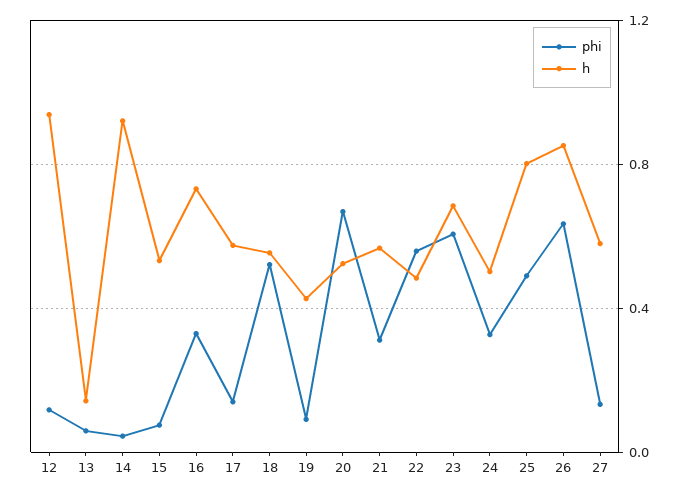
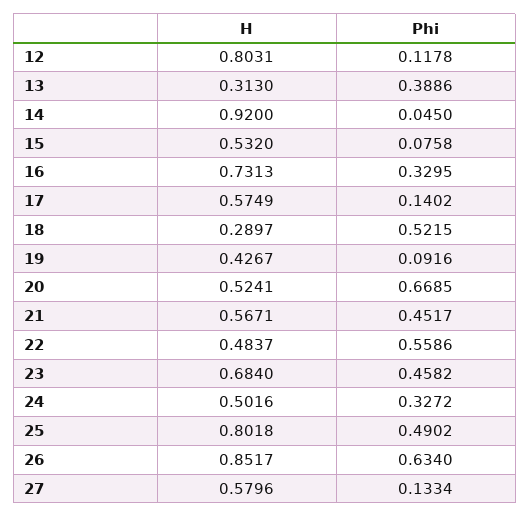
h, 12: 0.95 -> 0.8031
phi, 13: 0.05 -> 0.3886
h, 13: 0.15 -> 0.313
h, 18: 0.55 -> 0.2897
phi, 21: 0.3 -> 0.4517
phi, 23: 0.6 -> 0.4582

